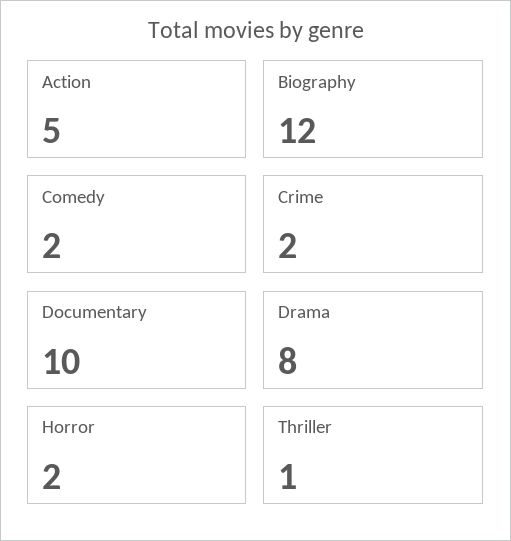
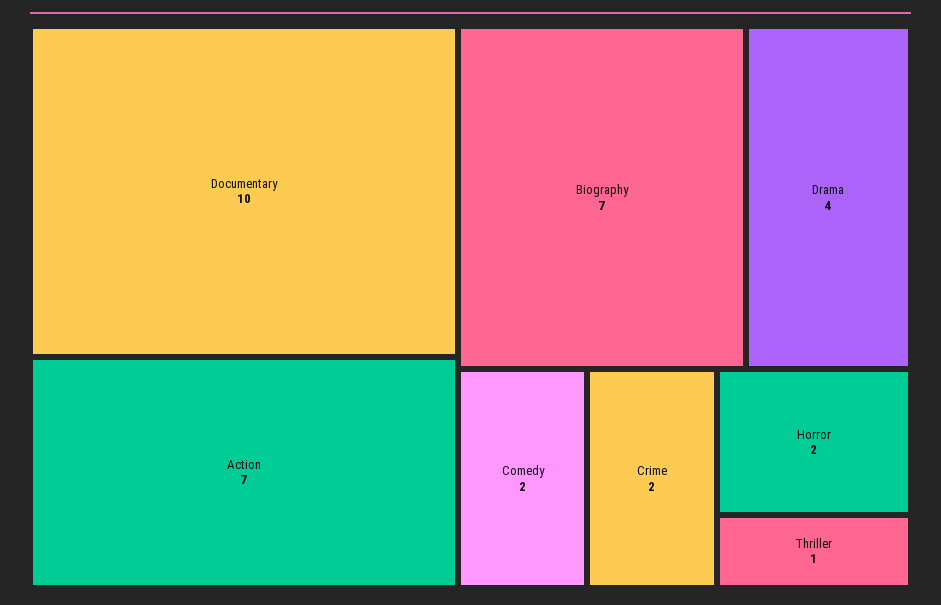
Action: 5 -> 7
Biography: 12 -> 7
Drama: 8 -> 4

